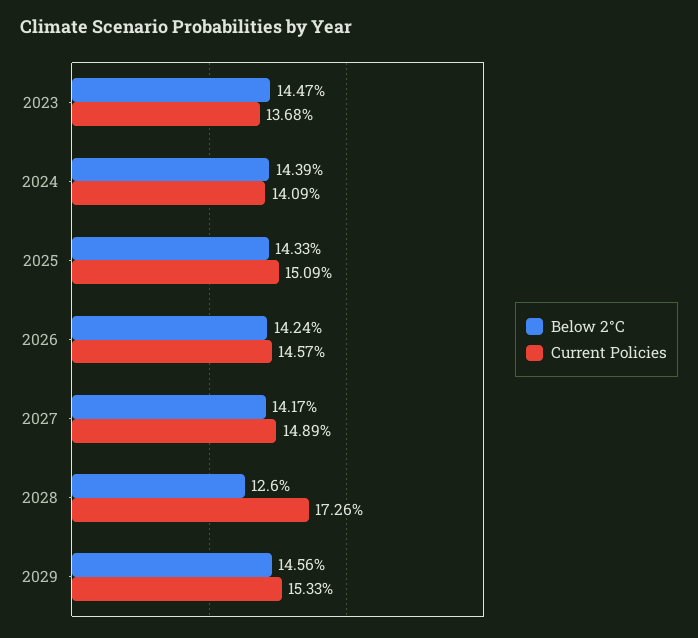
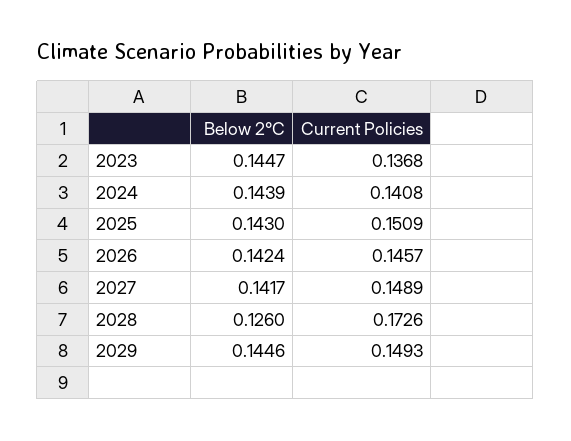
Current Policies, 2024: 0.1409 -> 0.1408
Below 2°C, 2025: 0.1433 -> 0.143
Below 2°C, 2029: 0.1456 -> 0.1446
Current Policies, 2029: 0.1533 -> 0.1493

